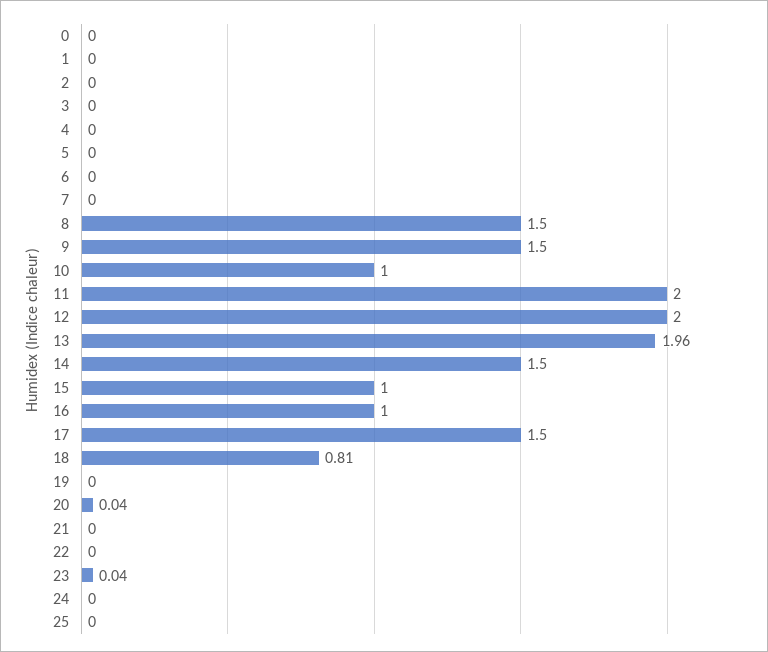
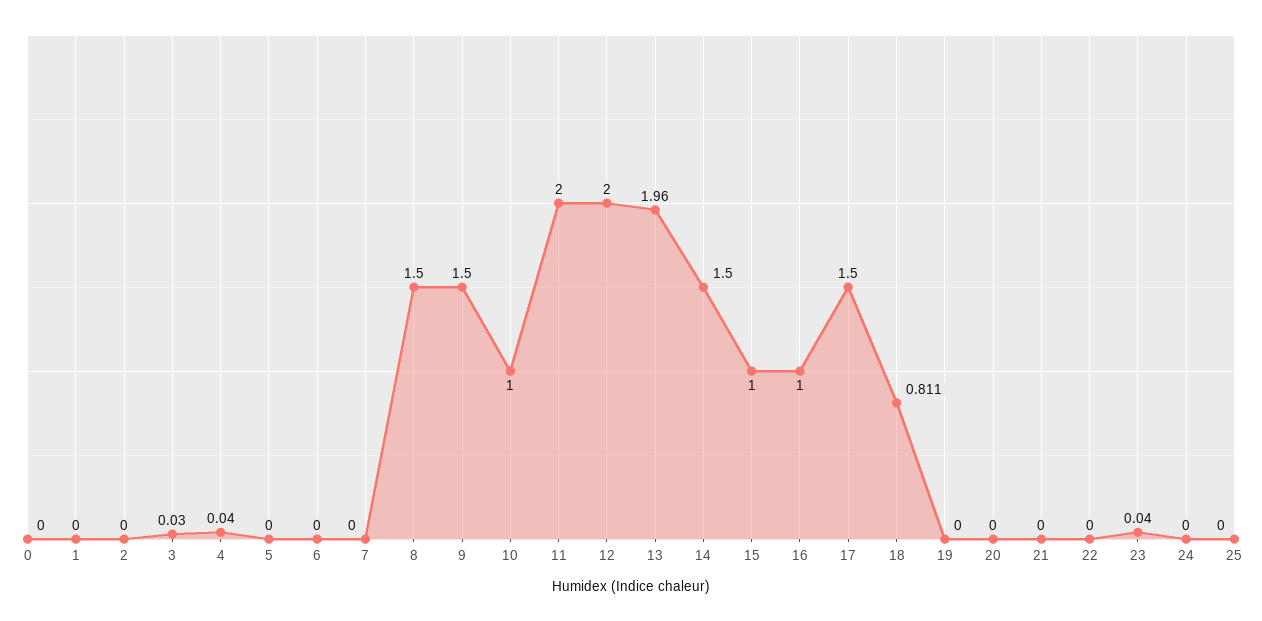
3: 0 -> 0.03
4: 0 -> 0.04
20: 0.04 -> 0

